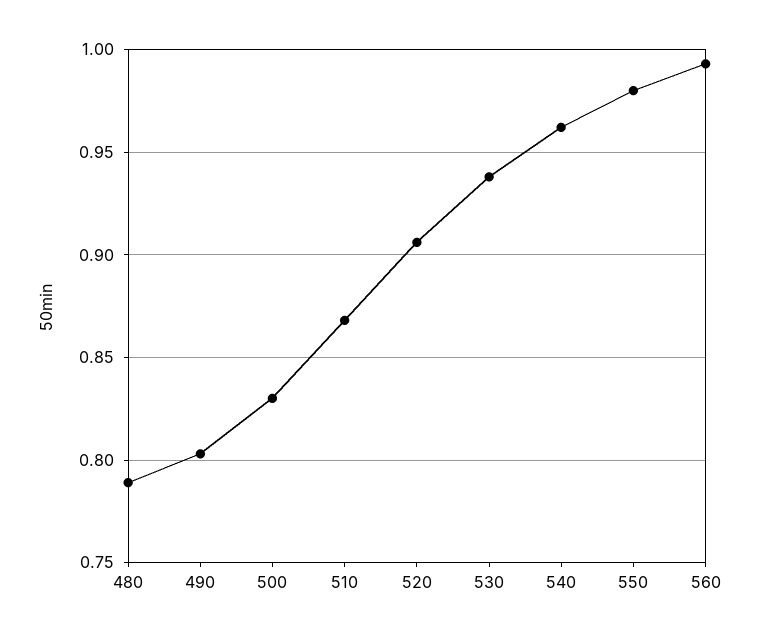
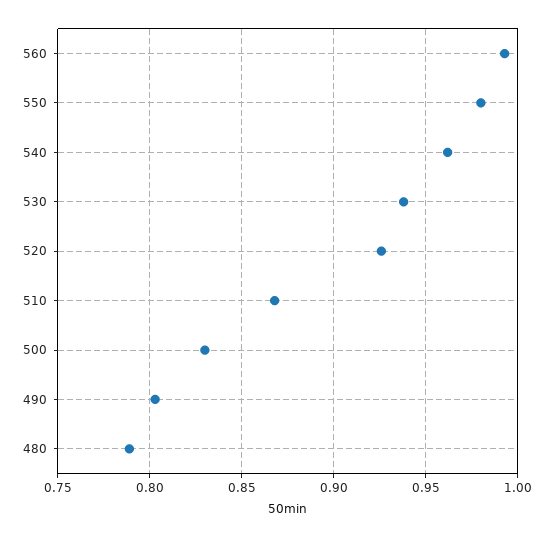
520: 0.905 -> 0.925

